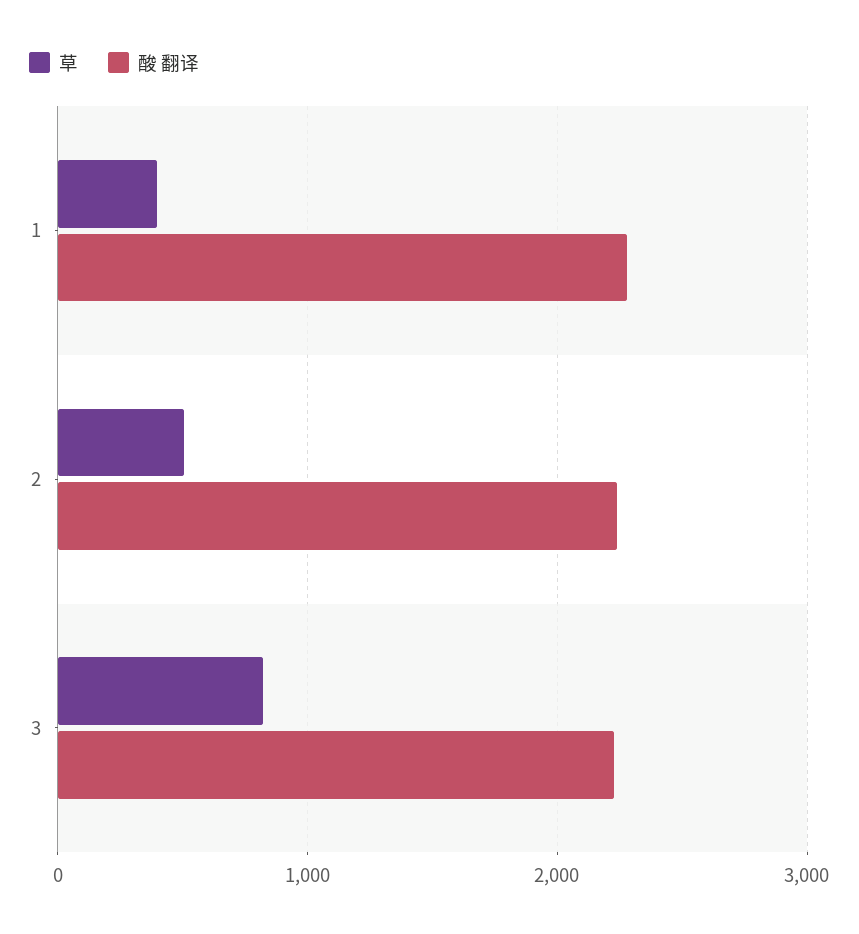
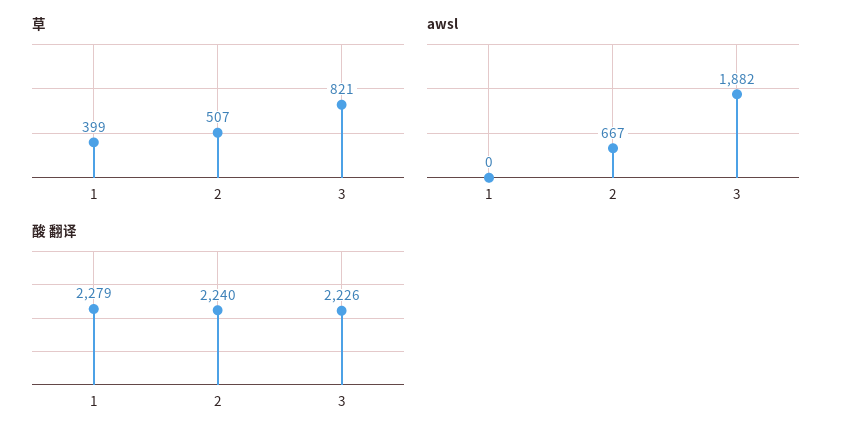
awsl, 1: none -> 0
awsl, 2: none -> 667
awsl, 3: none -> 1882

